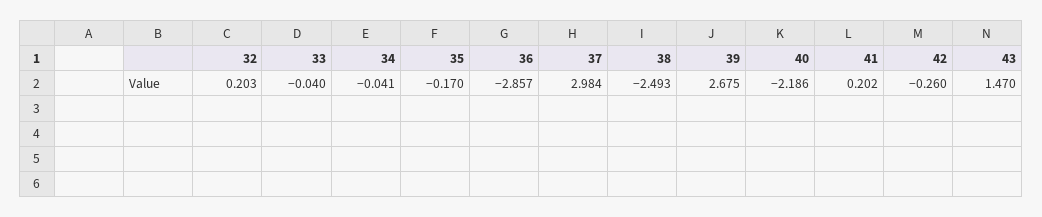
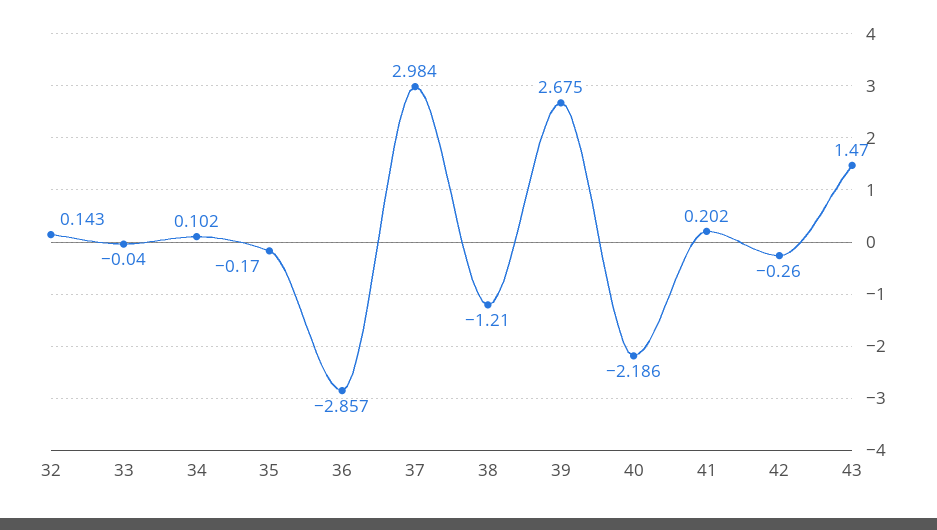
32: 0.203 -> 0.143
34: -0.041 -> 0.102
38: -2.493 -> -1.21

